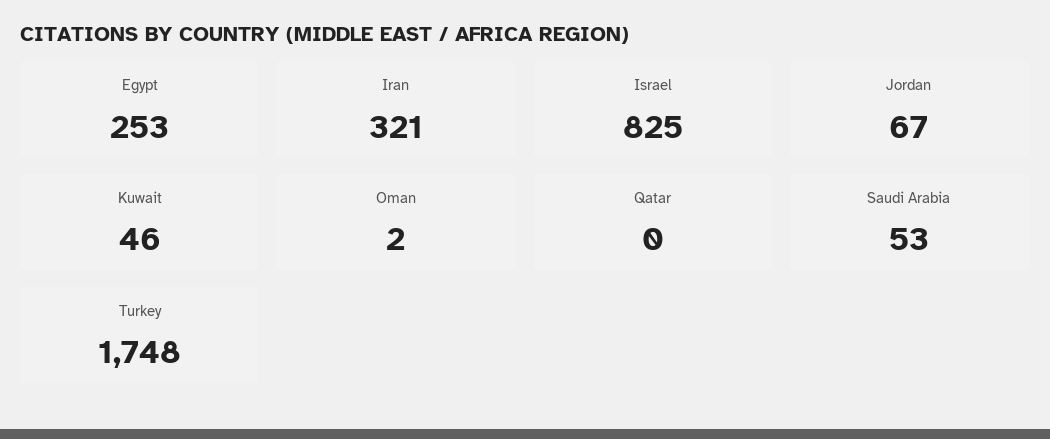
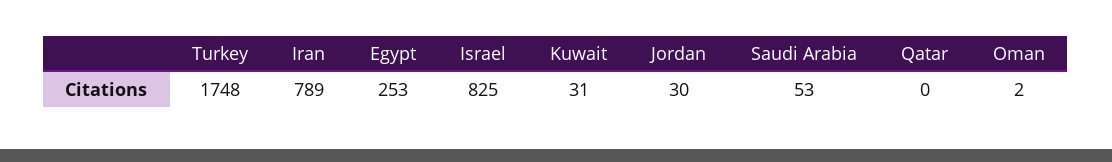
Iran: 321 -> 789
Jordan: 67 -> 30
Kuwait: 46 -> 31

